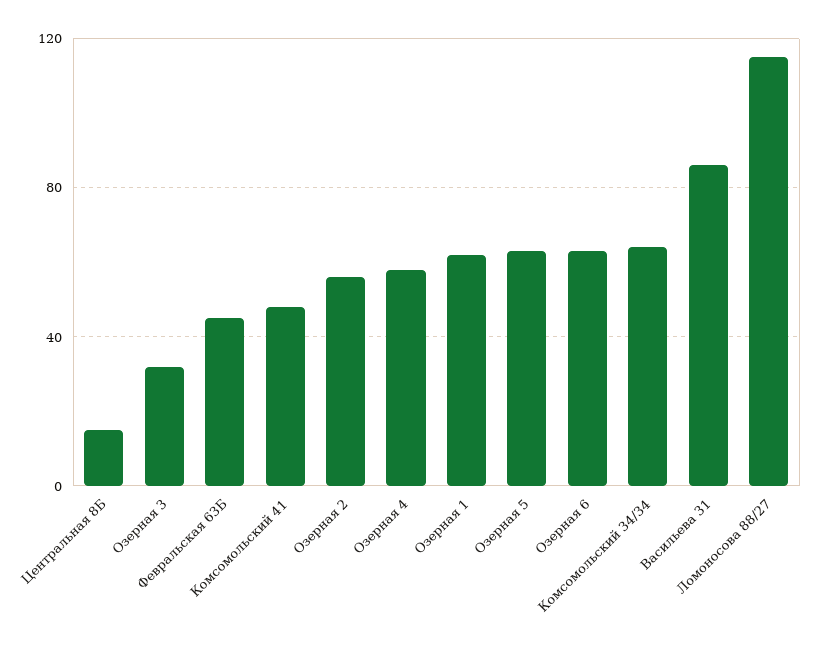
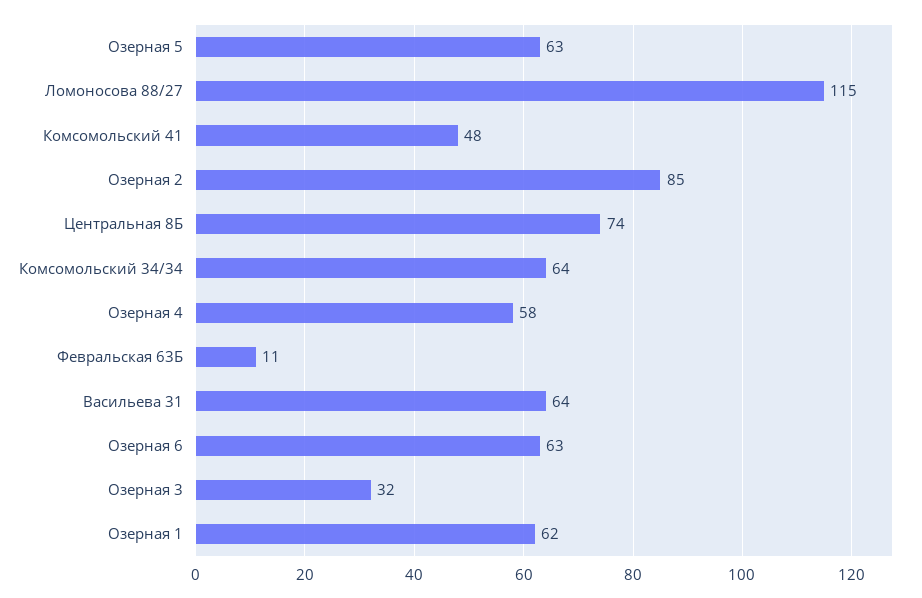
Центральная 8Б: 15 -> 74
Февральская 63Б: 45 -> 11
Озерная 2: 55 -> 85
Васильева 31: 85 -> 64

